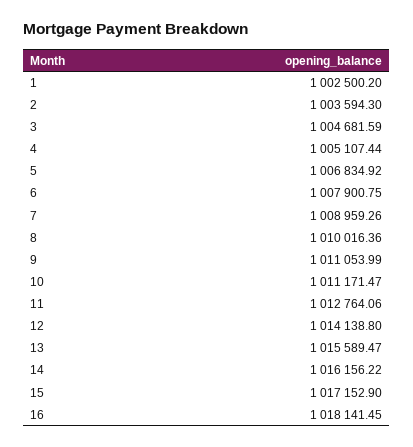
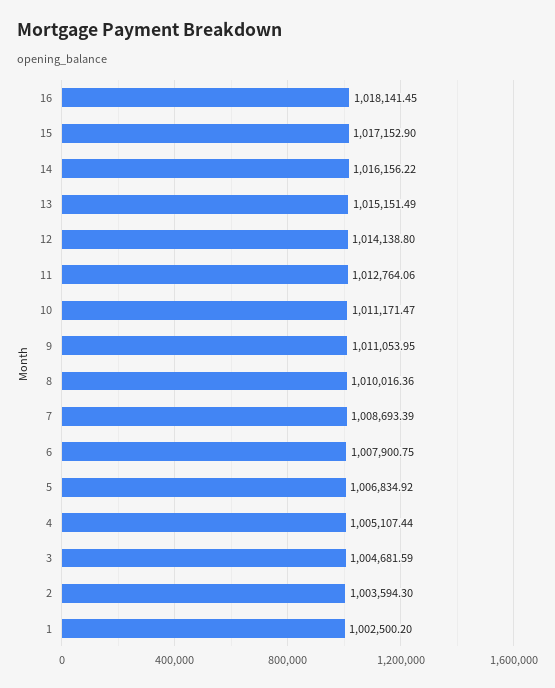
7: 1008959.26 -> 1008693.39
9: 1011053.99 -> 1011053.95
13: 1015589.47 -> 1015151.49

